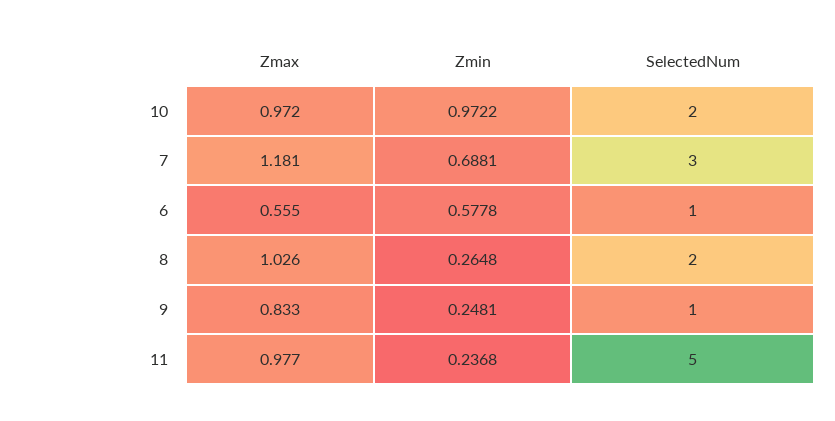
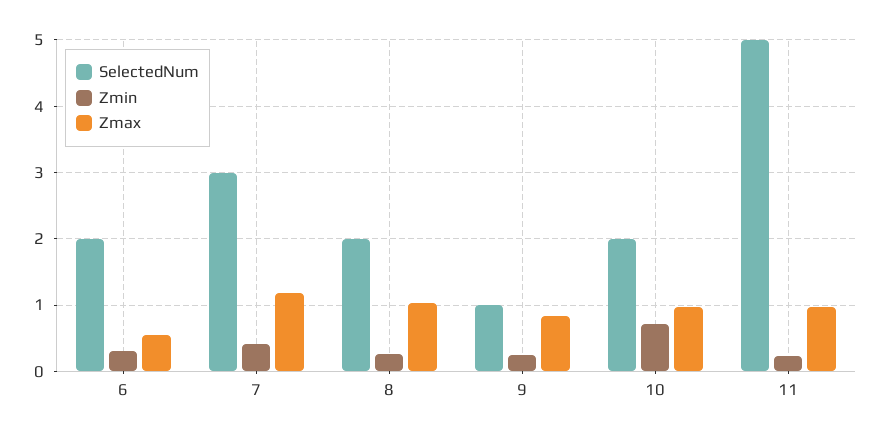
Zmin, 10: 0.9722 -> 0.7
Zmin, 7: 0.6881 -> 0.4
Zmin, 6: 0.5778 -> 0.3
SelectedNum, 6: 1 -> 2

